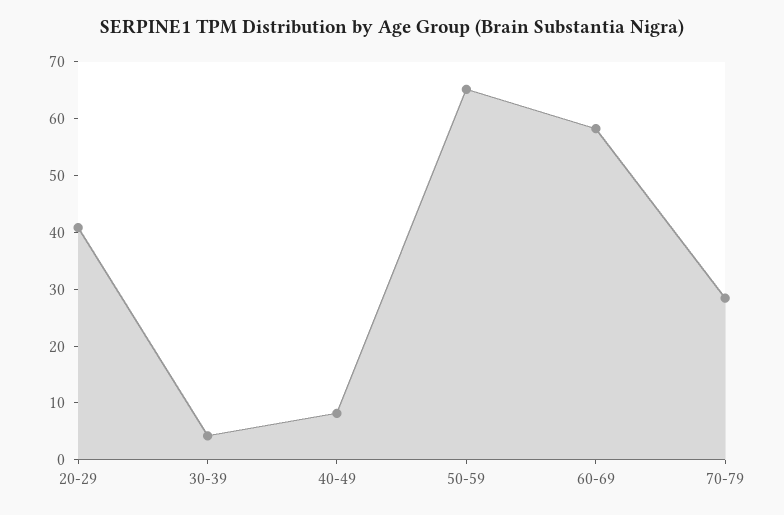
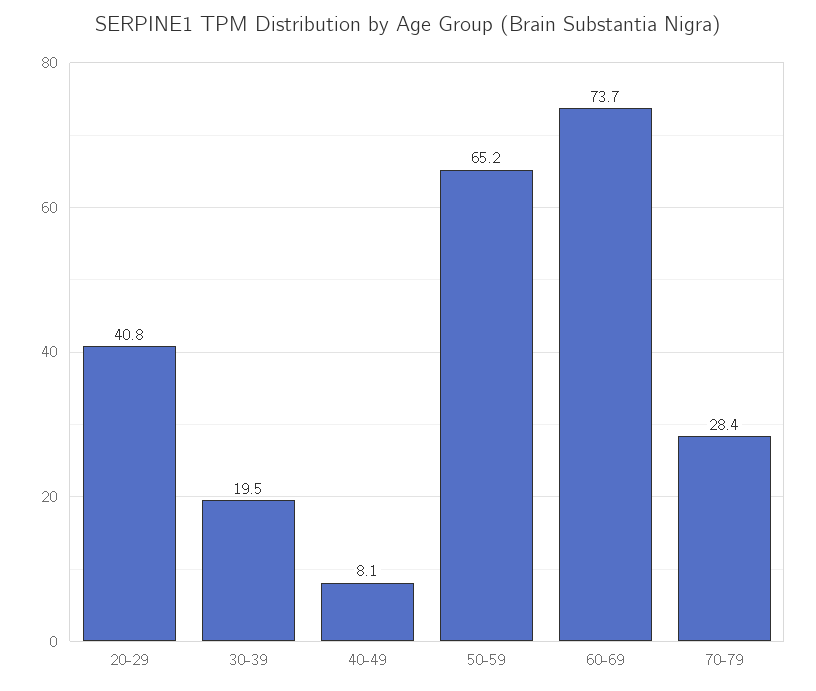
30-39: 4 -> 19.5
60-69: 58 -> 73.7

